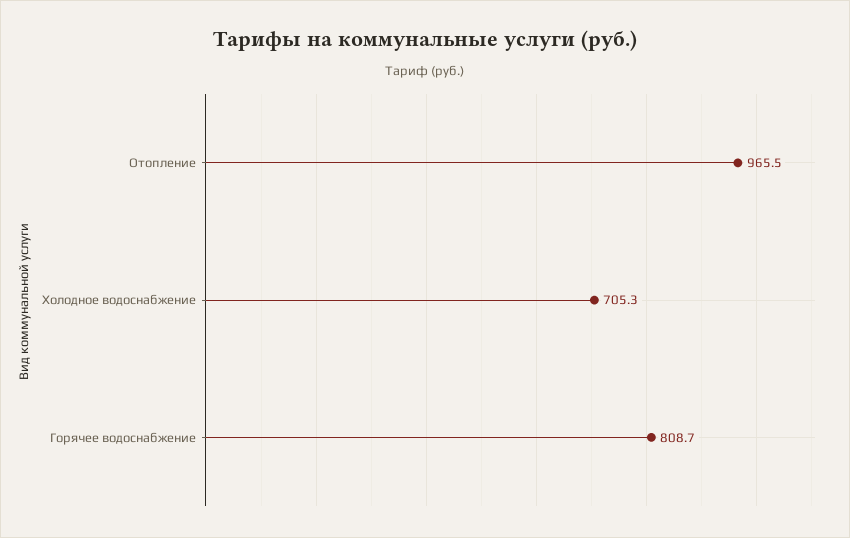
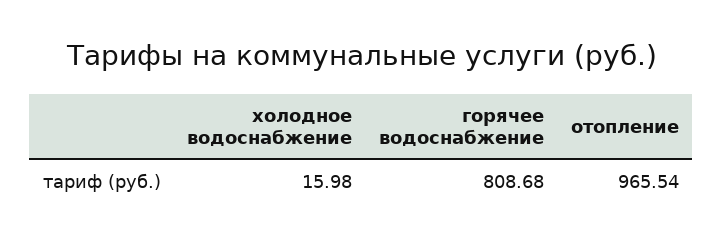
Холодное водоснабжение: 705.3 -> 15.98

